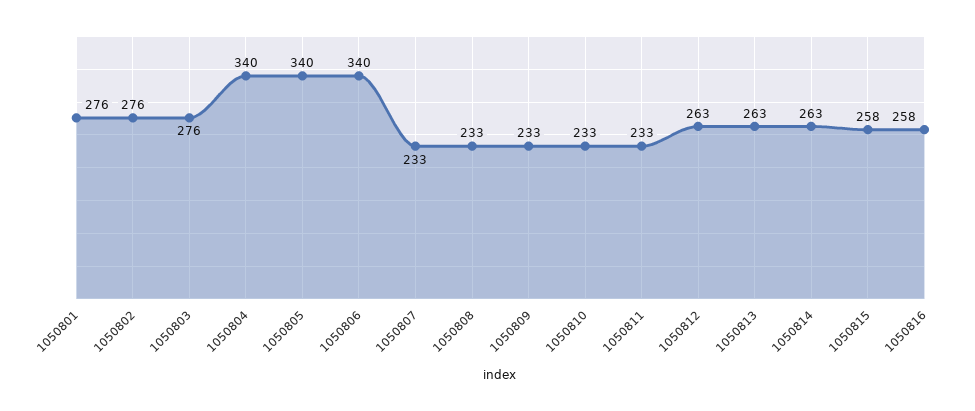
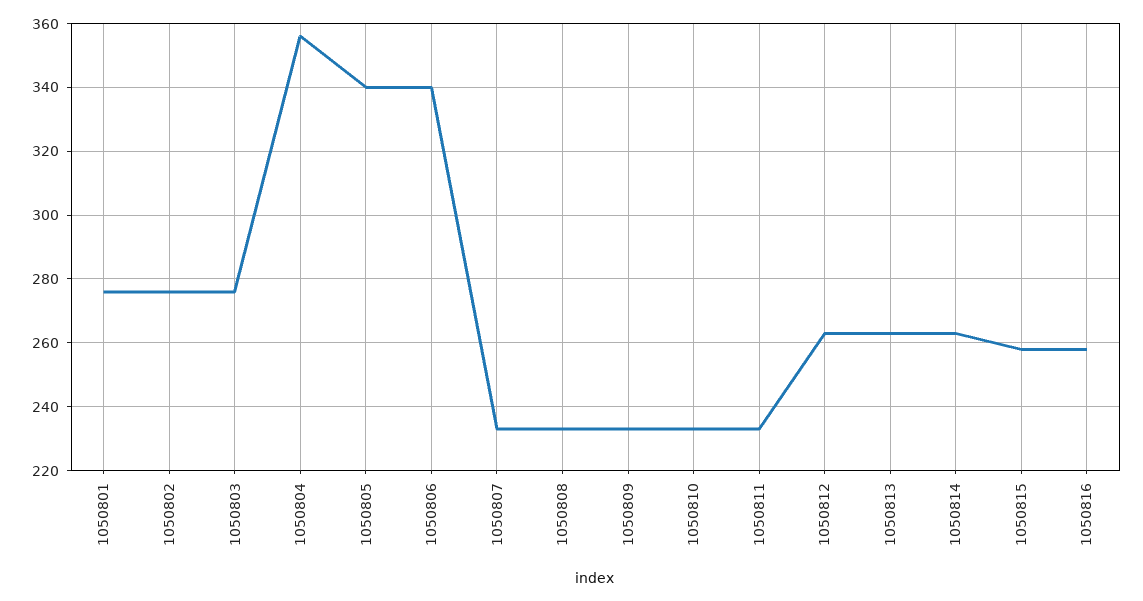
1050804: 340 -> 355

